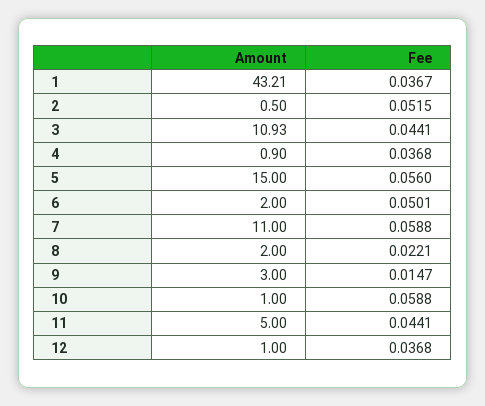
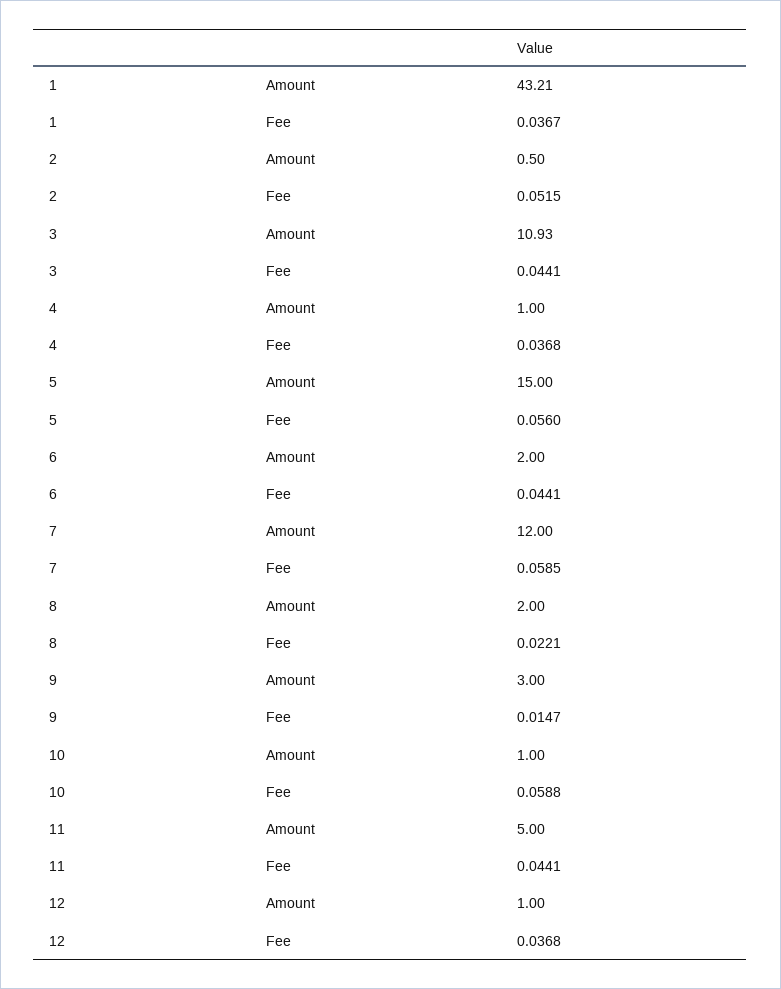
Amount, 4: 0.9 -> 1
Fee, 6: 0.0501 -> 0.0441
Amount, 7: 11 -> 12
Fee, 7: 0.0588 -> 0.0585

